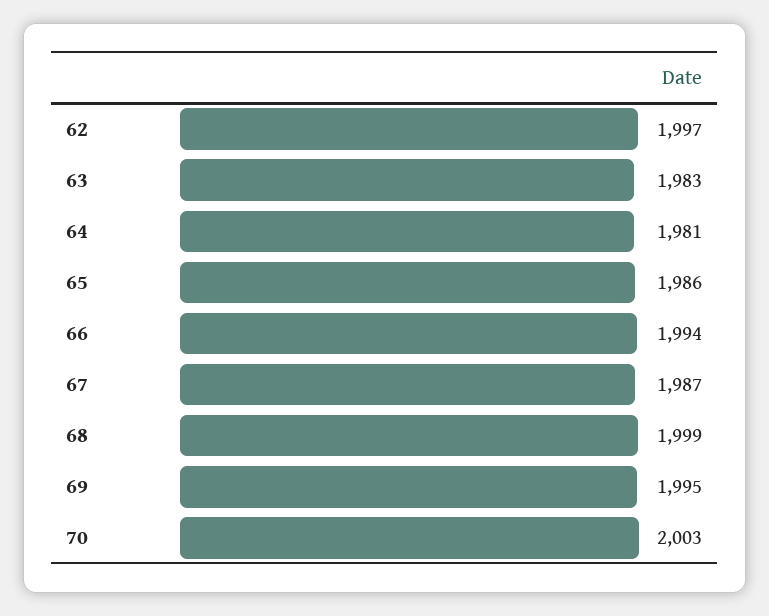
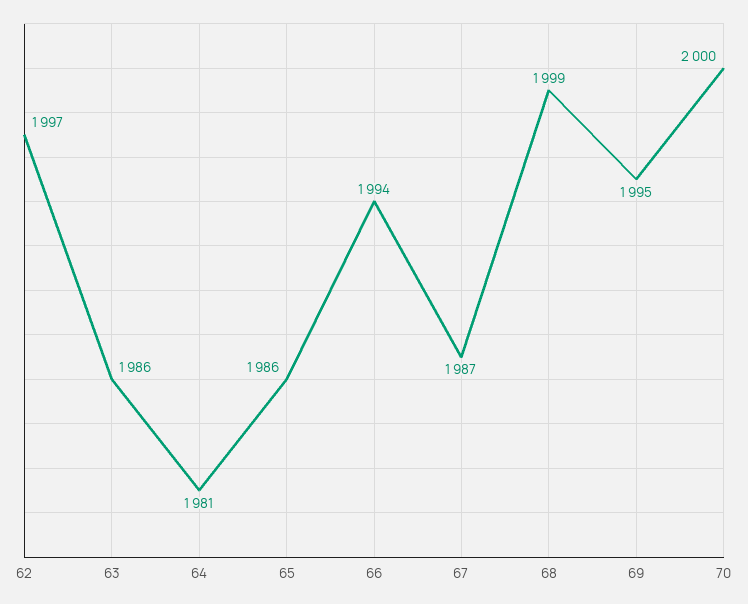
63: 1983 -> 1986
70: 2003 -> 2000

